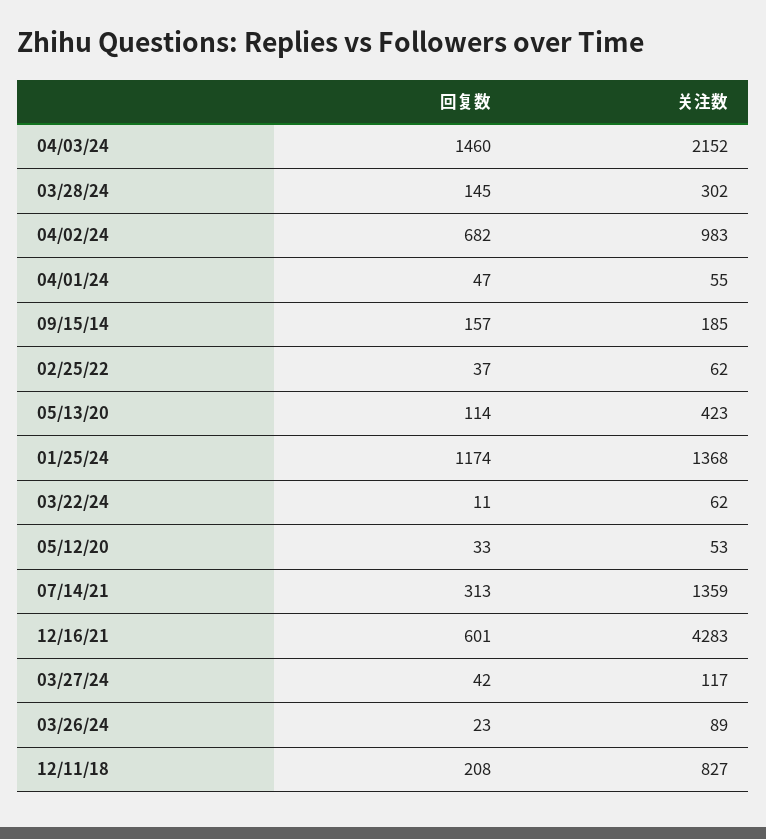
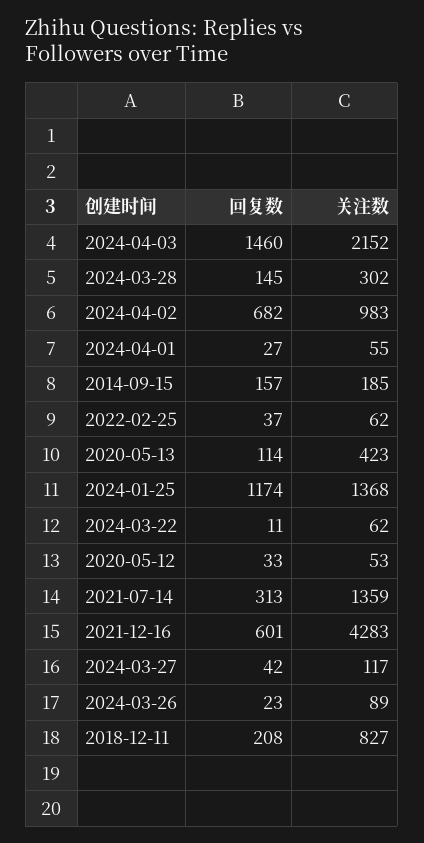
回复数, 04/01/24: 47 -> 27

